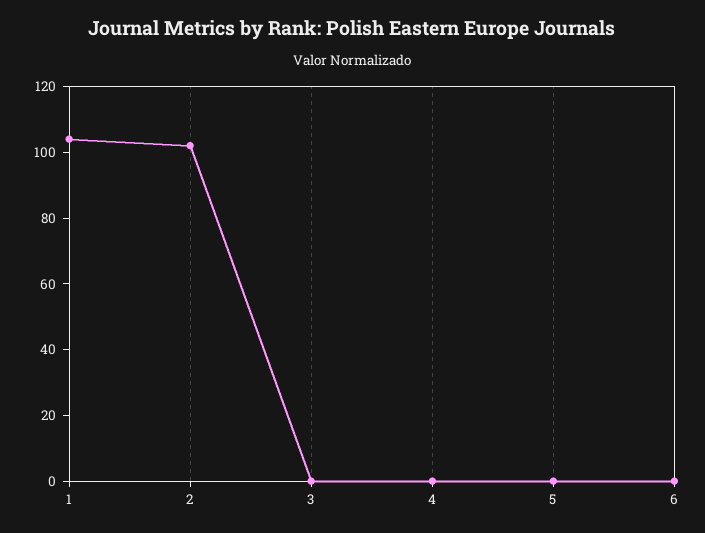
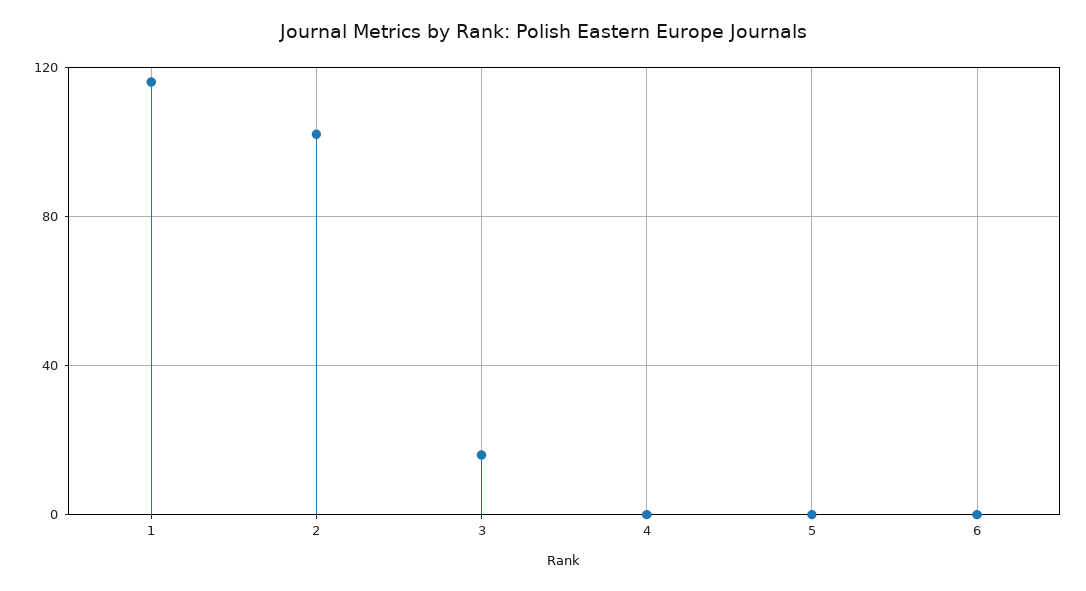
1: 105 -> 115
3: 0 -> 15

